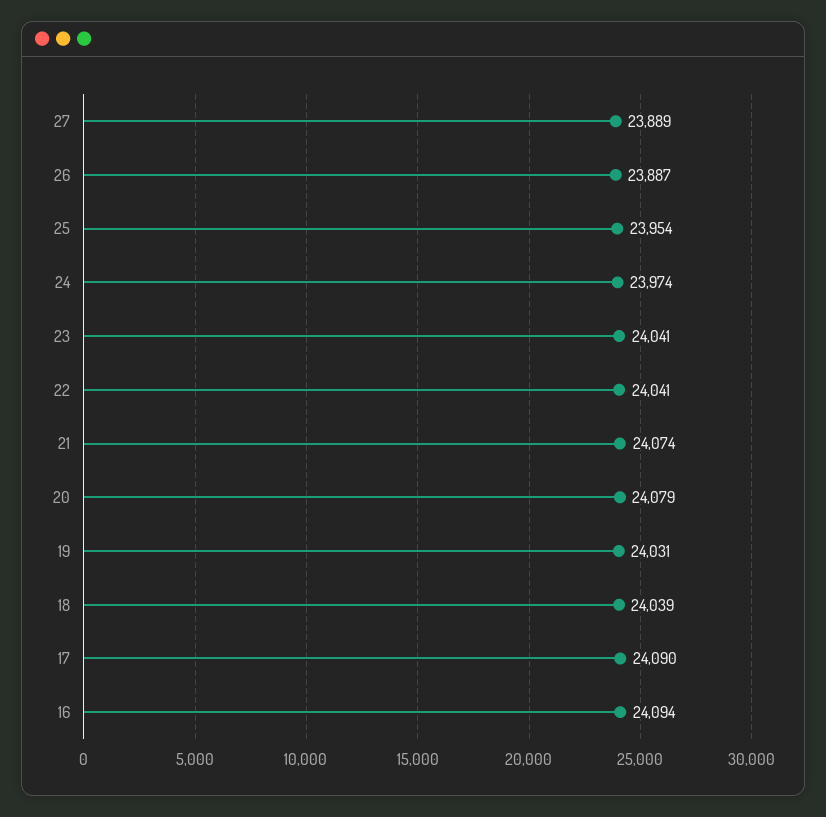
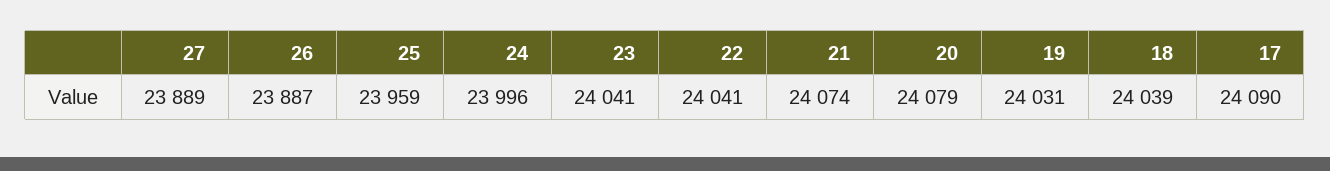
25: 23954 -> 23959
24: 23974 -> 23996
16: 24094 -> none

